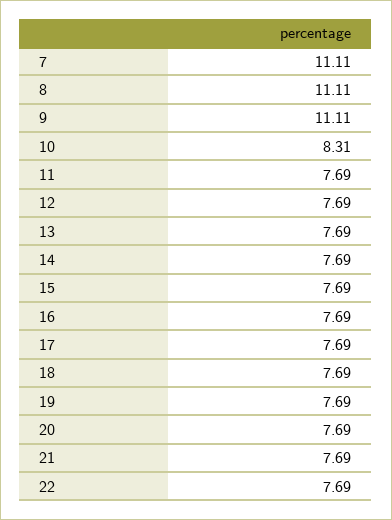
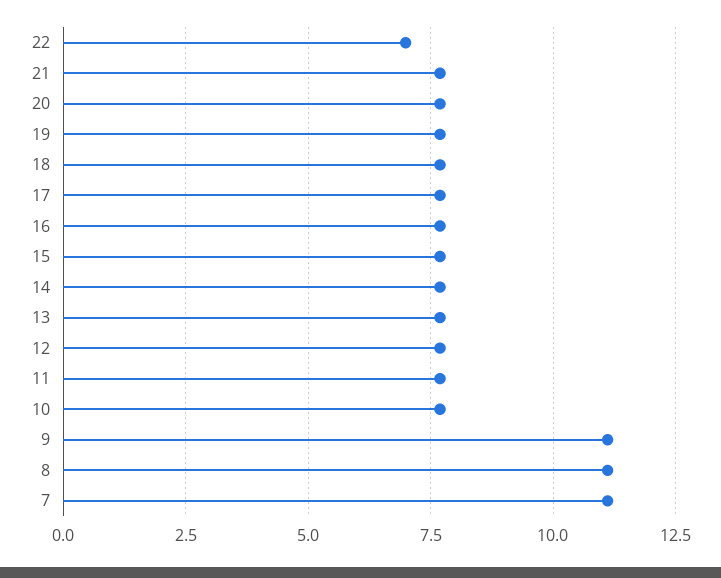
10: 8.31 -> 7.75
22: 7.69 -> 7

